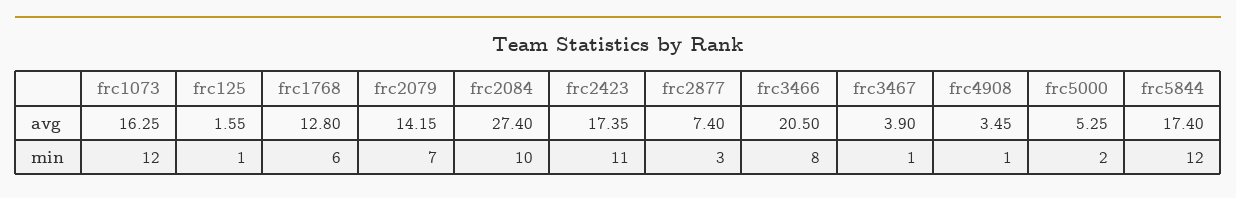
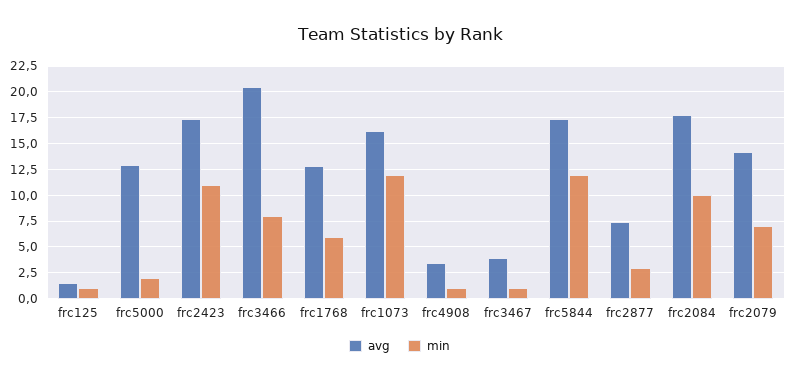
avg, frc2084: 27.4 -> 17.5
avg, frc5000: 5.25 -> 12.5

